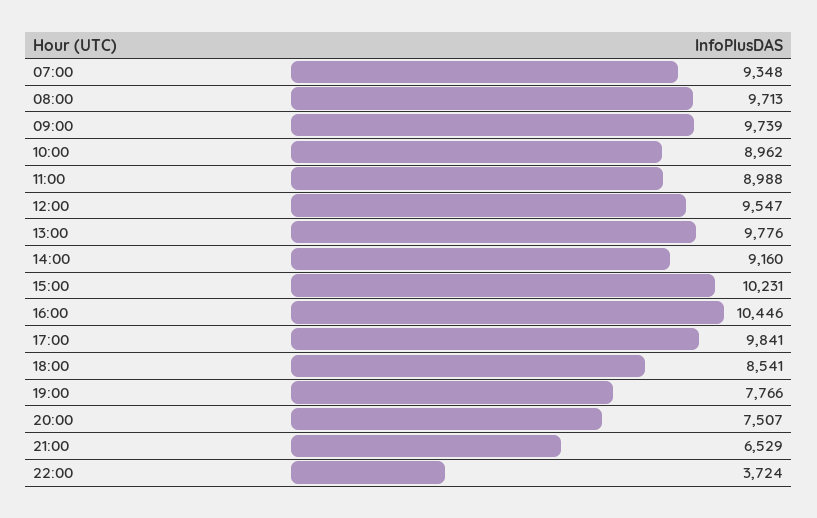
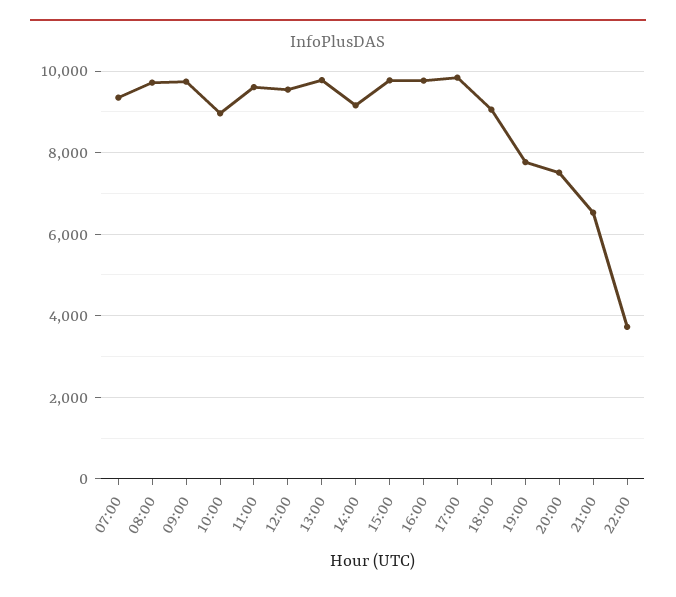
11:00: 8988 -> 9600
15:00: 10231 -> 9800
16:00: 10446 -> 9800
18:00: 8541 -> 9000

